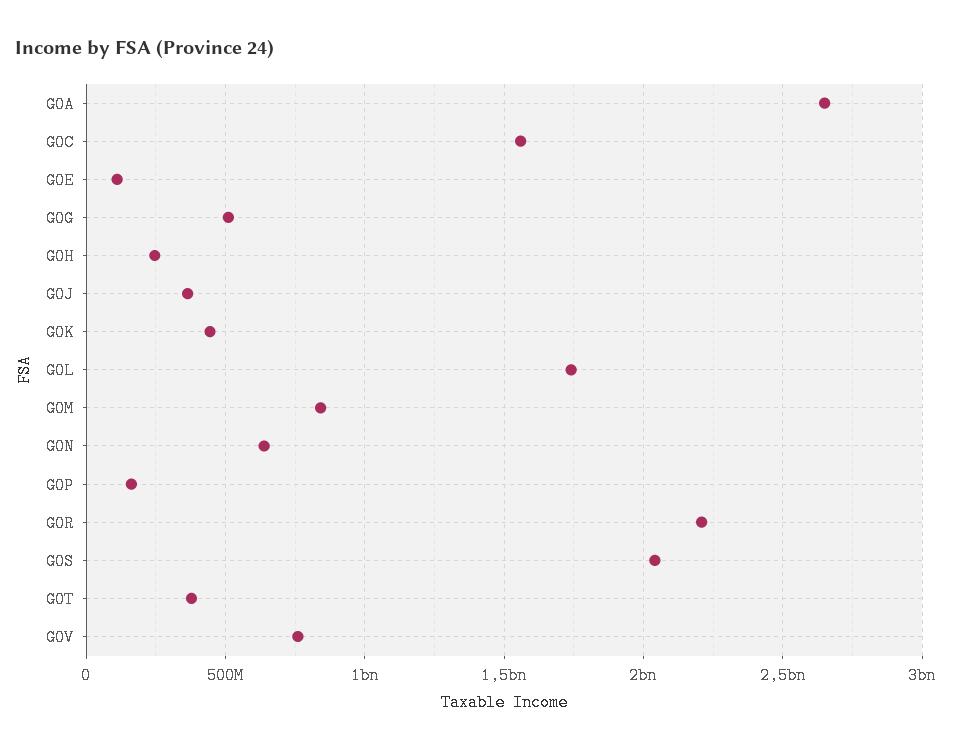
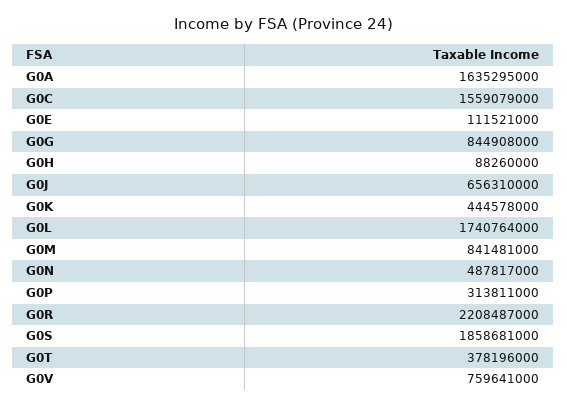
G0A: 2650000000 -> 1635295000
G0G: 500000000 -> 844908000
G0H: 250000000 -> 88260000
G0J: 350000000 -> 656310000
G0N: 650000000 -> 487817000
G0P: 150000000 -> 313811000
G0S: 2050000000 -> 1858681000

